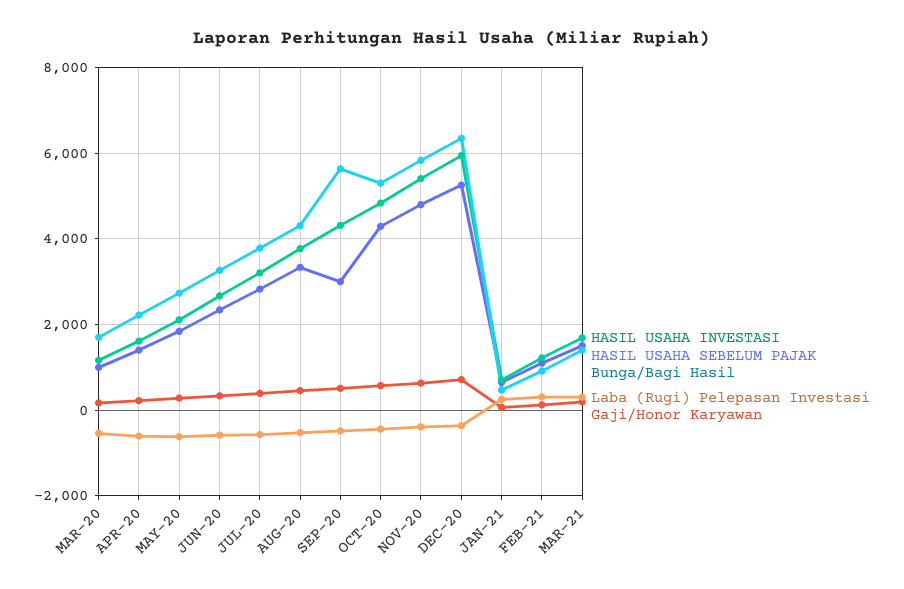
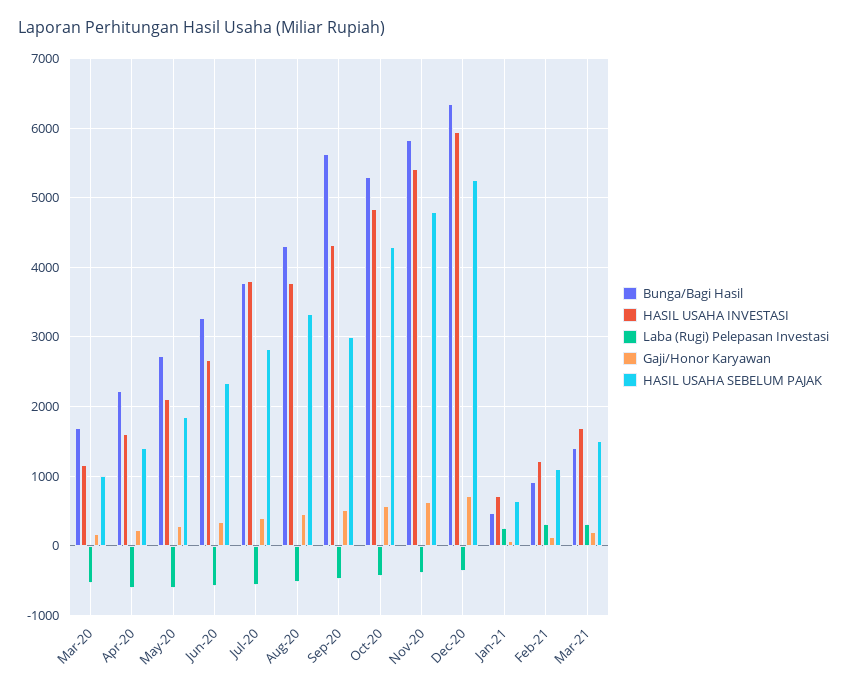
HASIL USAHA INVESTASI, JUL-20: 3200 -> 3800

